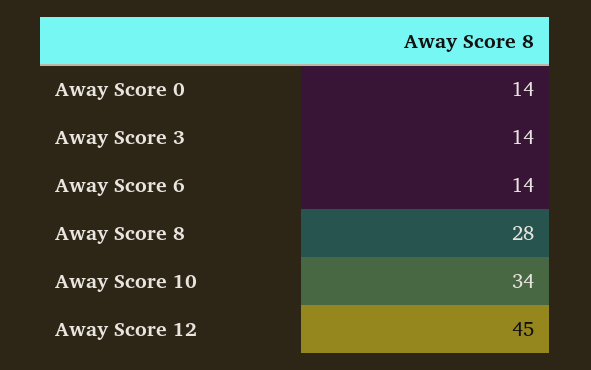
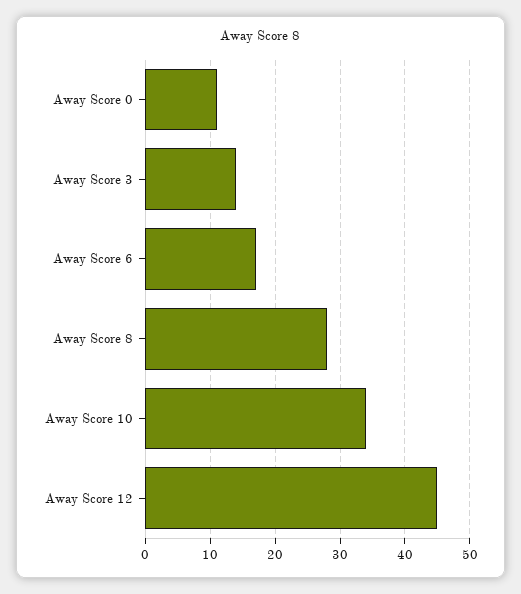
Away Score 0: 14 -> 11
Away Score 6: 14 -> 17

